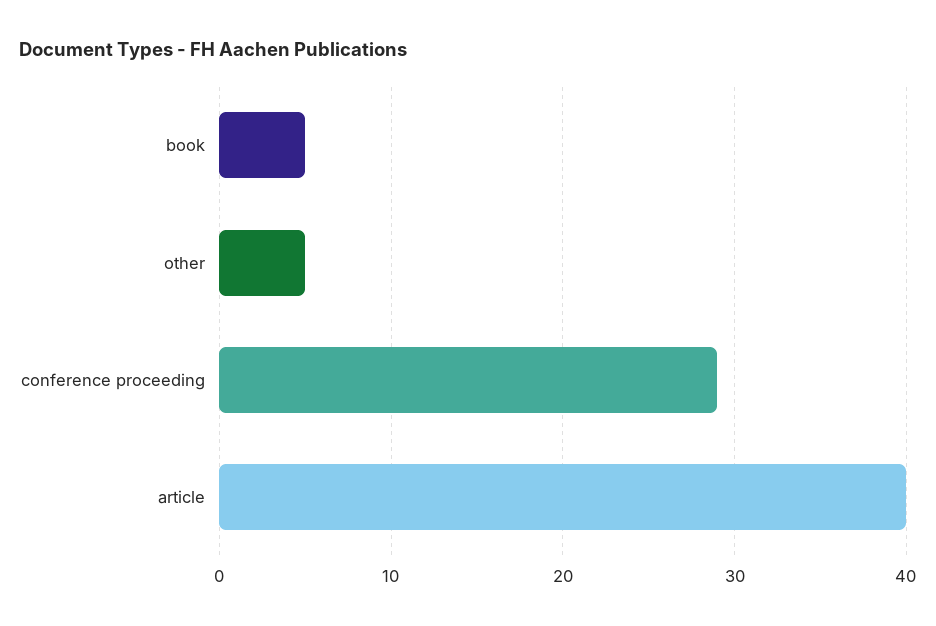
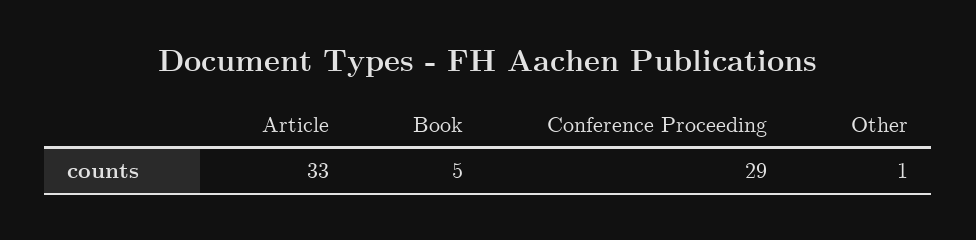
other: 5 -> 1
article: 40 -> 33

